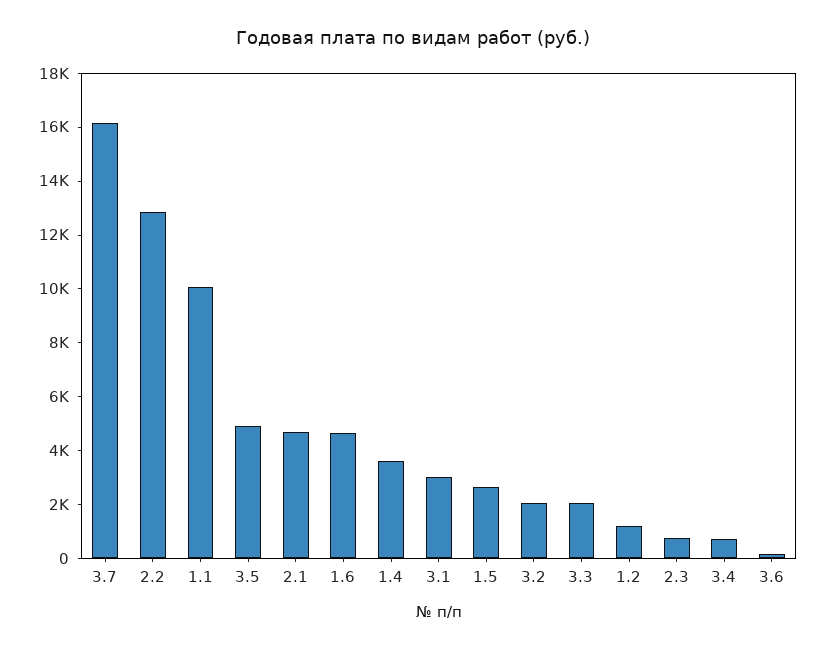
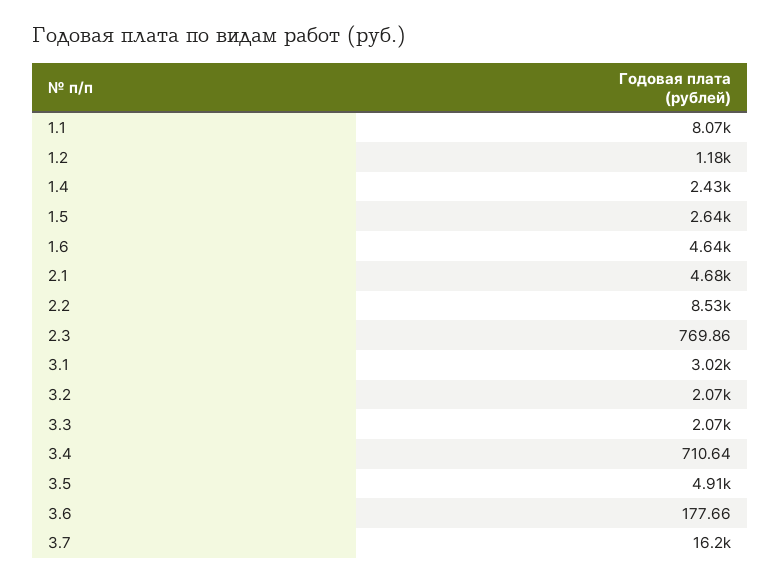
2.2: 13000 -> 8530
1.1: 10000 -> 8070
1.4: 3500 -> 2430

